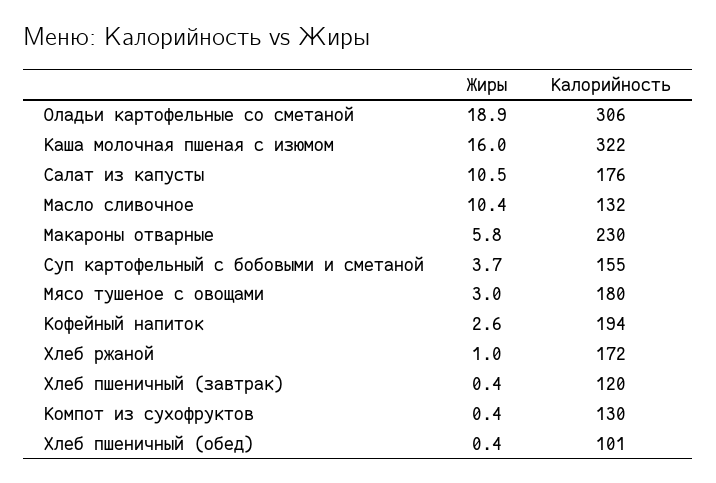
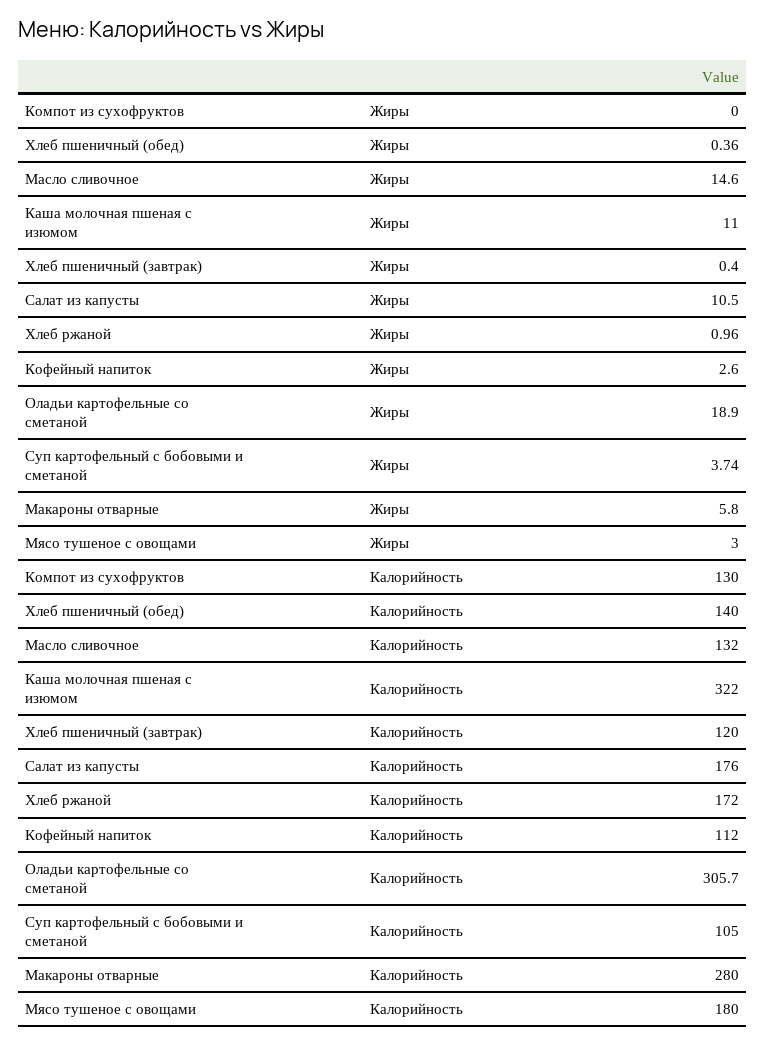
Жиры, Каша молочная пшеная с изюмом: 16 -> 11
Жиры, Масло сливочное: 10.4 -> 14.6
Калорийность, Макароны отварные: 230 -> 280
Калорийность, Суп картофельный с бобовыми и сметаной: 155 -> 105
Калорийность, Кофейный напиток: 194 -> 112
Жиры, Компот из сухофруктов: 0.4 -> 0
Калорийность, Хлеб пшеничный (обед): 101 -> 140

